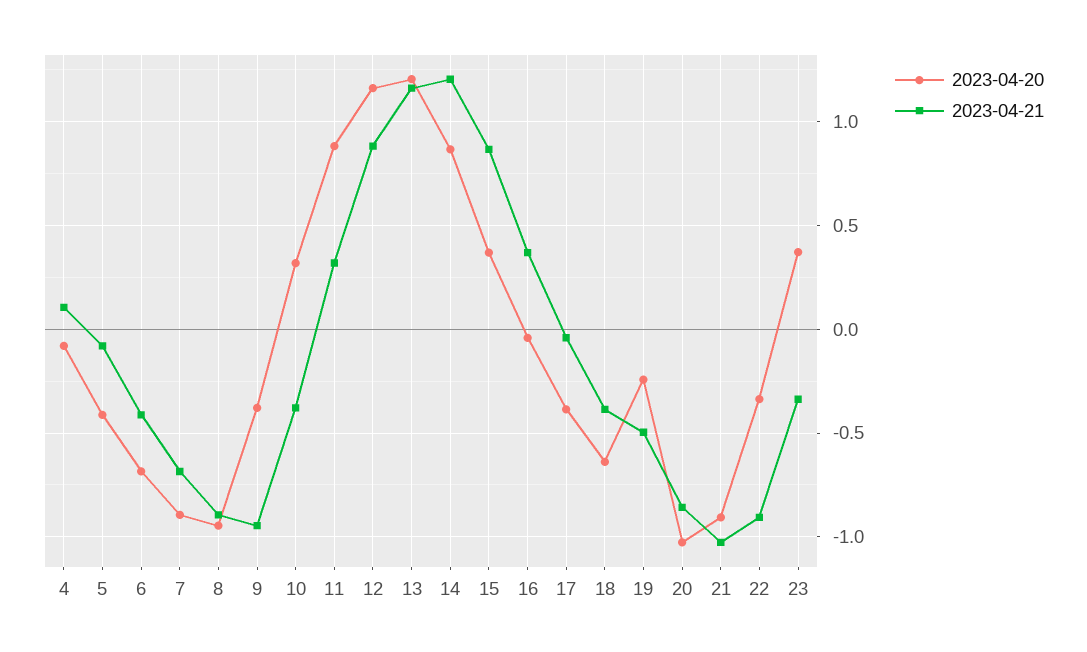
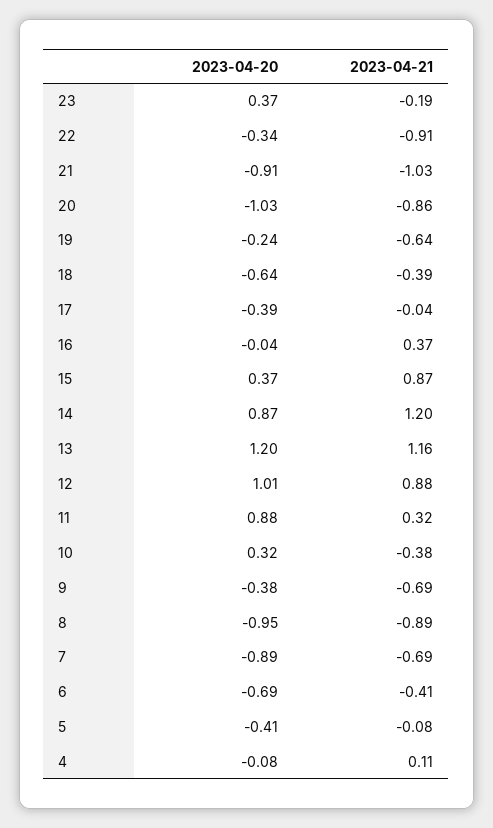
2023-04-21, 9: -0.95 -> -0.69
2023-04-20, 12: 1.15 -> 1.01
2023-04-21, 19: -0.5 -> -0.64
2023-04-21, 23: -0.35 -> -0.19

